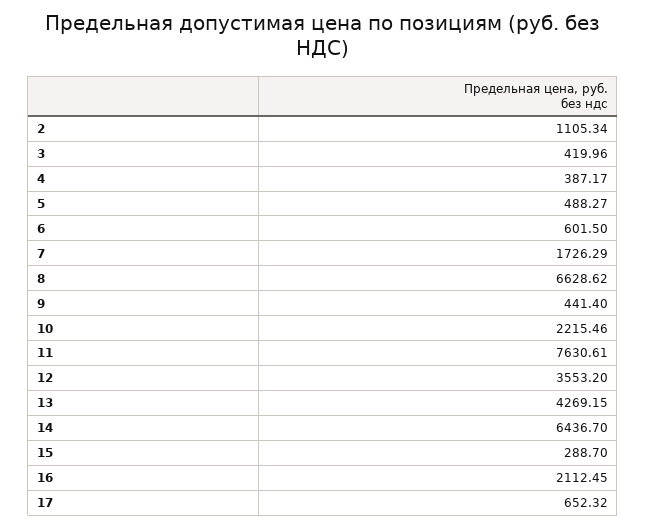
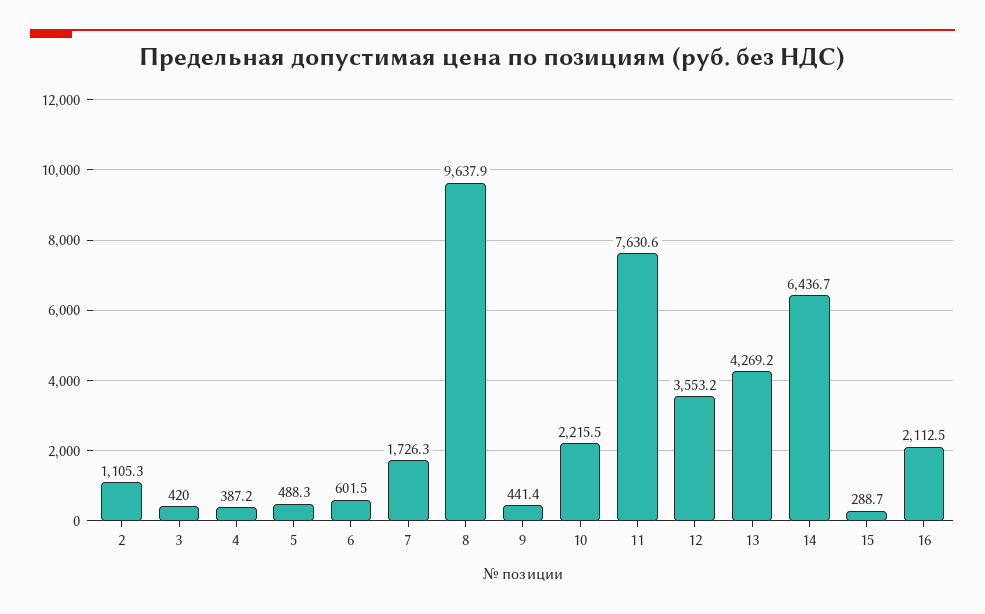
8: 6628.62 -> 9637.9
17: 652.32 -> none

